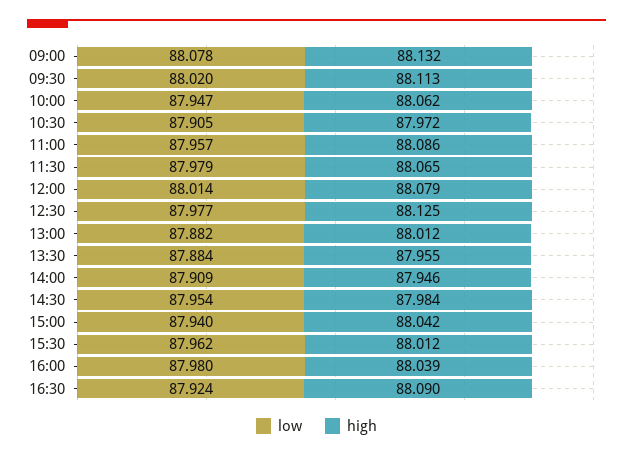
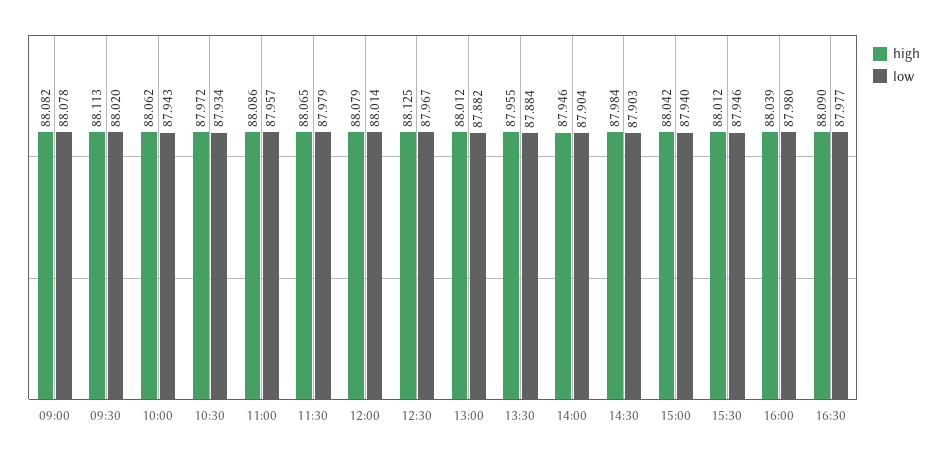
high, 09:00: 88.132 -> 88.082
low, 10:00: 87.947 -> 87.943
low, 10:30: 87.905 -> 87.934
low, 12:30: 87.977 -> 87.967
low, 14:00: 87.909 -> 87.904
low, 14:30: 87.954 -> 87.903
low, 15:30: 87.962 -> 87.946
low, 16:30: 87.924 -> 87.977

